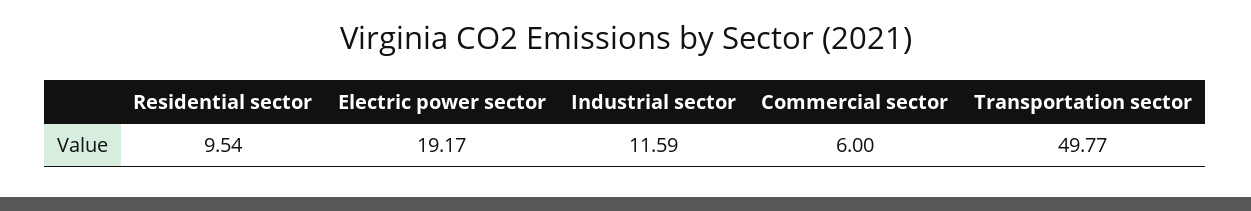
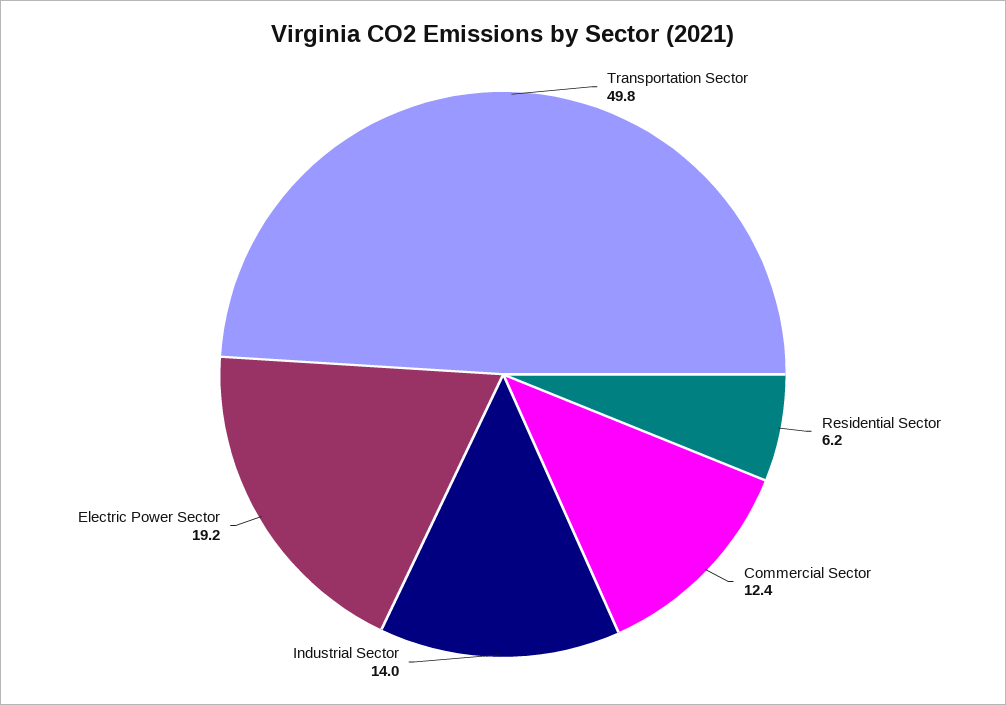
Residential sector: 9.54 -> 6.2
Industrial sector: 11.59 -> 14
Commercial sector: 6 -> 12.4

